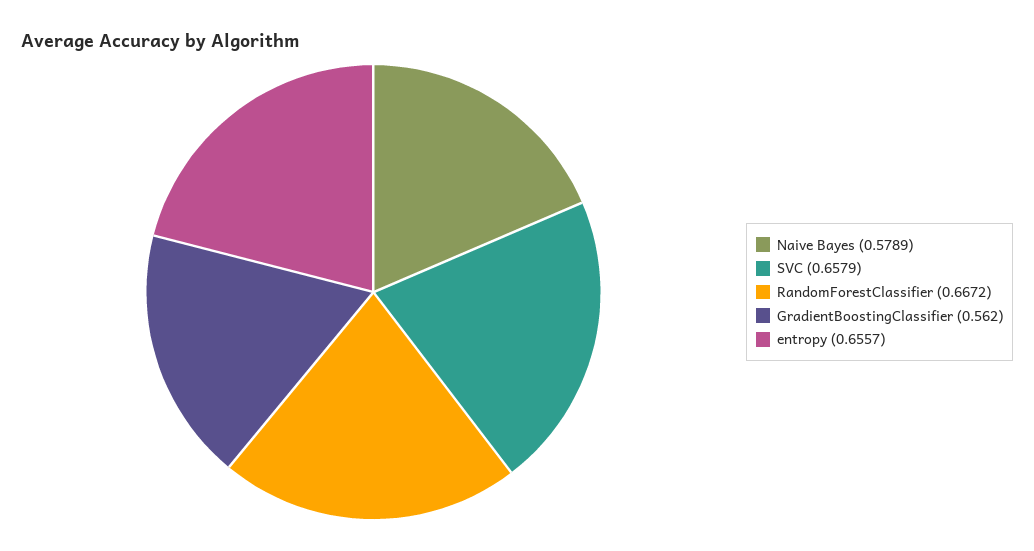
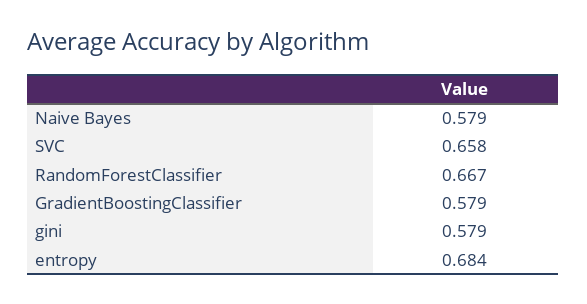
GradientBoostingClassifier: 0.562 -> 0.579
entropy: 0.6557 -> 0.684
gini: none -> 0.579

